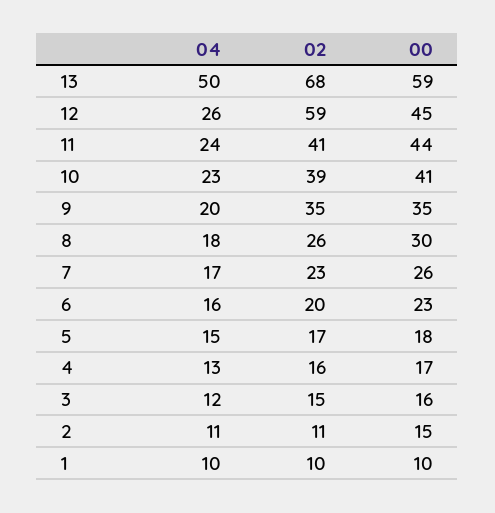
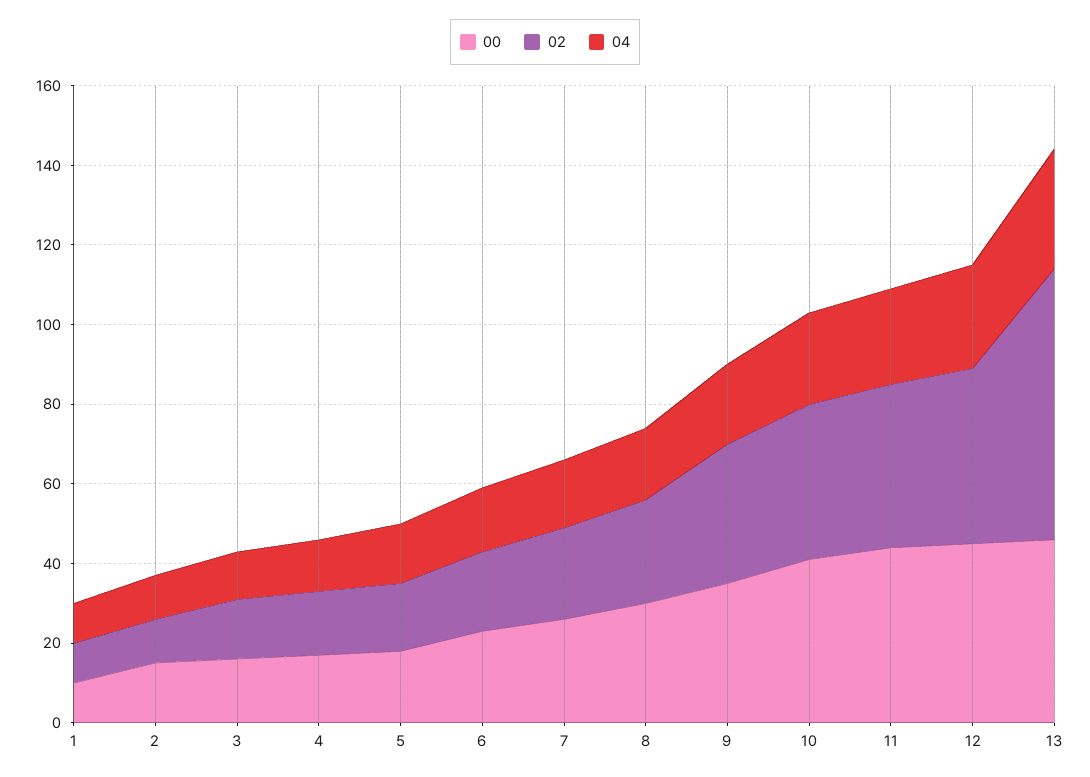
04, 13: 50 -> 30
00, 13: 59 -> 45
02, 12: 59 -> 45

